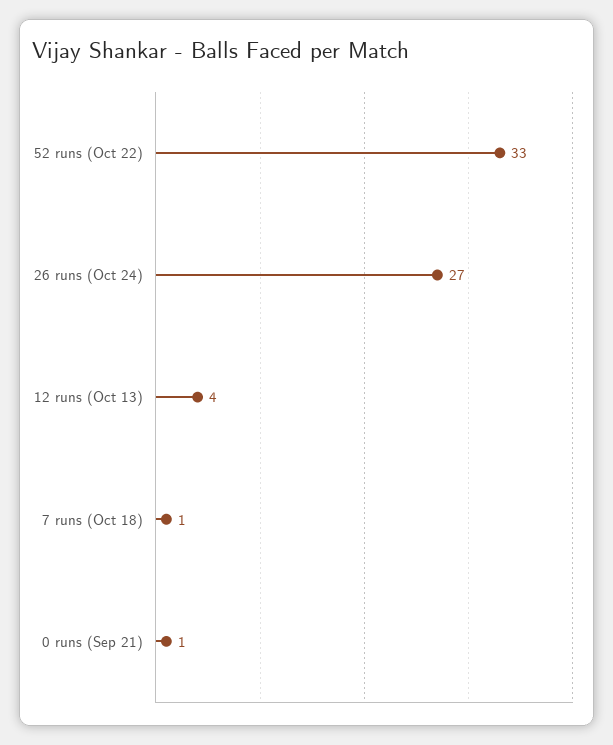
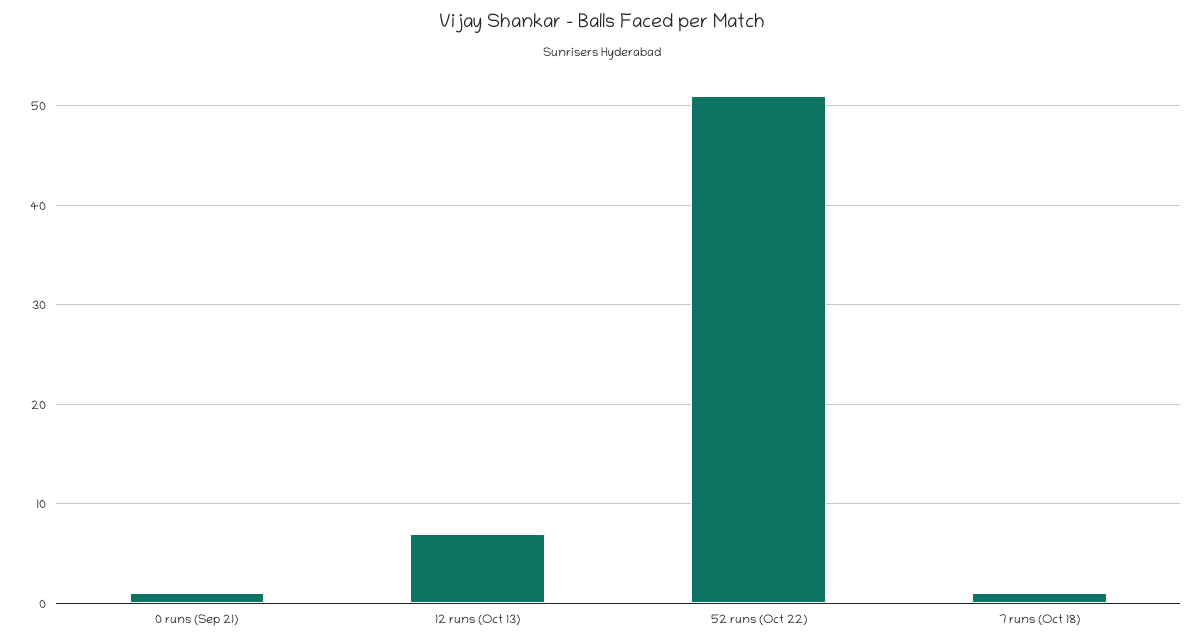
52 runs (Oct 22): 33 -> 51
26 runs (Oct 24): 27 -> none
12 runs (Oct 13): 4 -> 7

